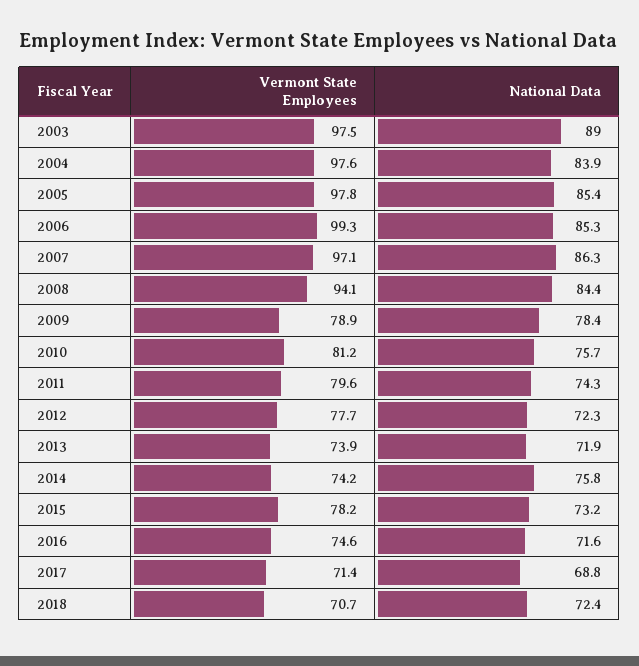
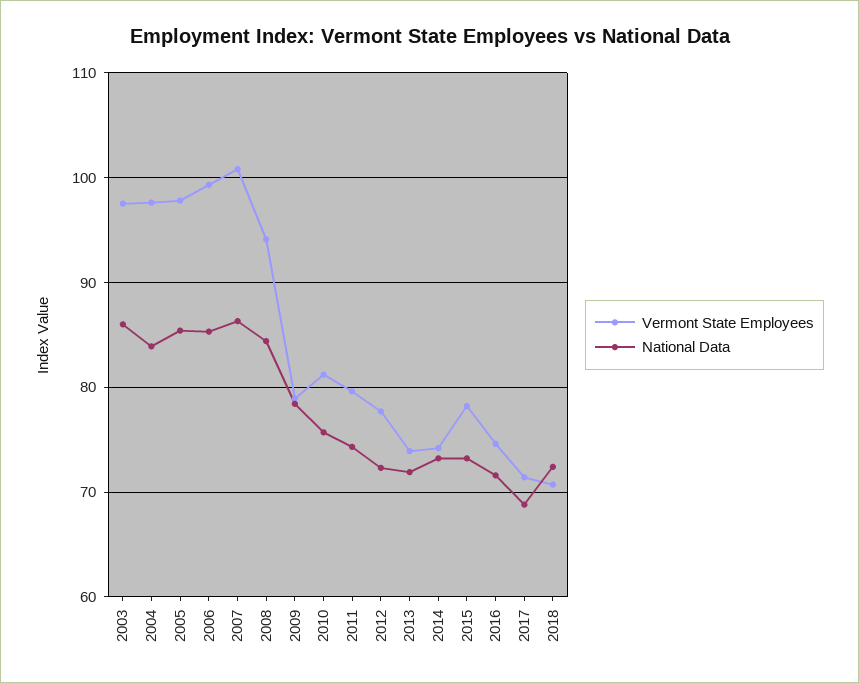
National Data, 2003: 89 -> 86
Vermont State Employees, 2007: 97.1 -> 101
National Data, 2014: 75.8 -> 73

